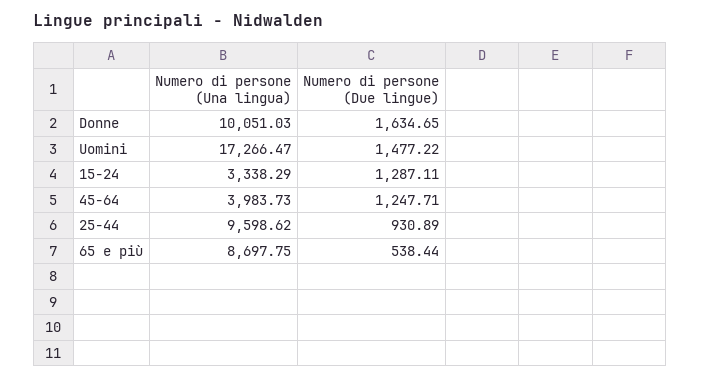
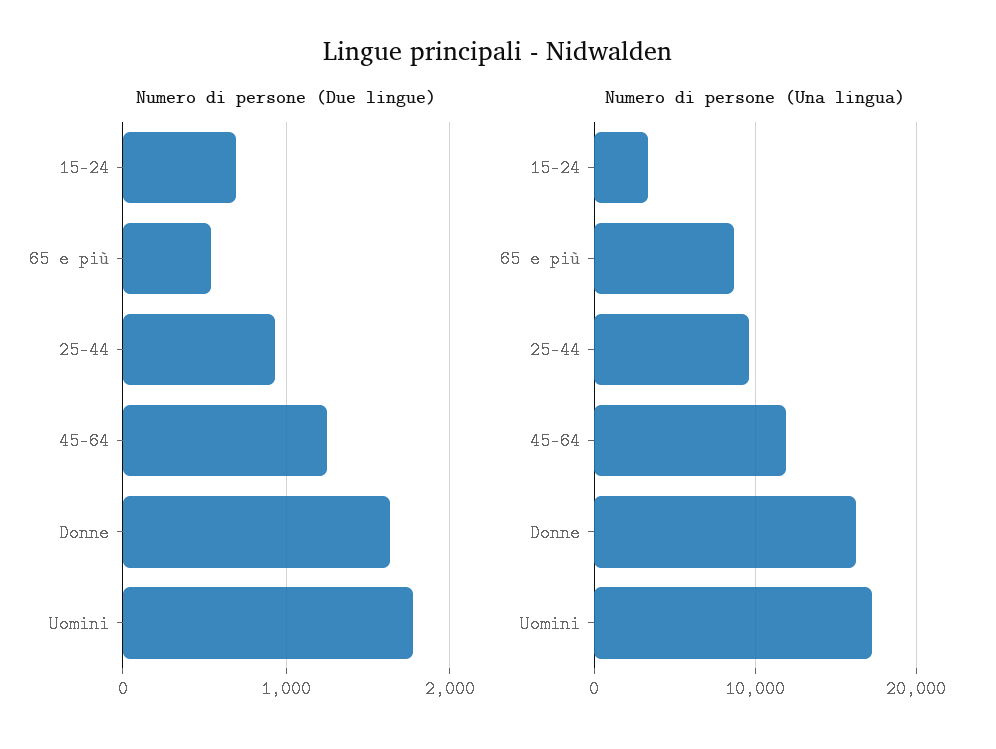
Numero di persone (Una lingua), Donne: 10051.03 -> 16000
Numero di persone (Due lingue), Uomini: 1477.22 -> 1800
Numero di persone (Due lingue), 15-24: 1287.11 -> 700
Numero di persone (Una lingua), 45-64: 3983.73 -> 12000

